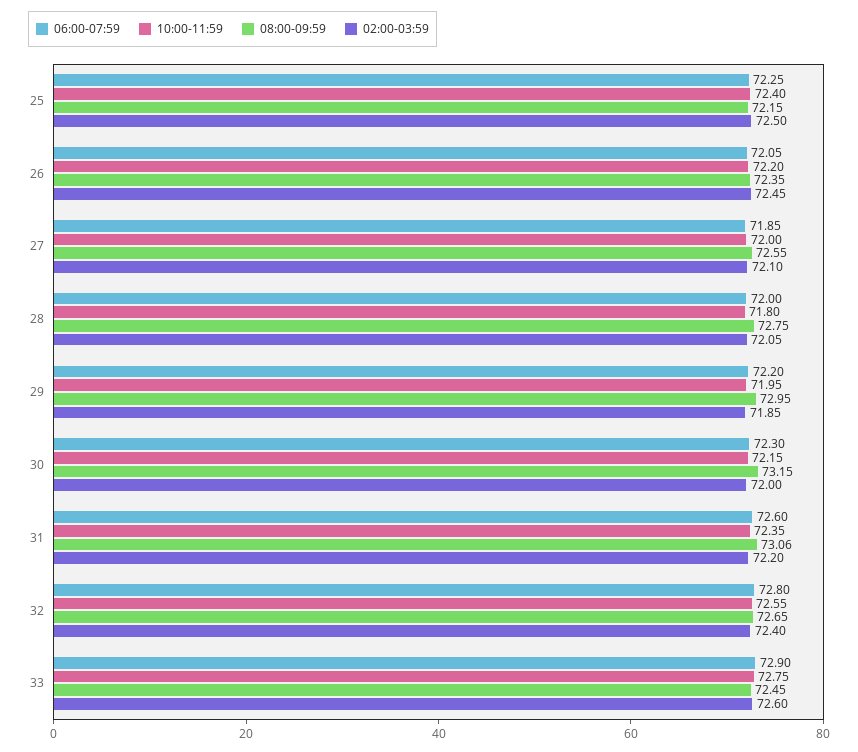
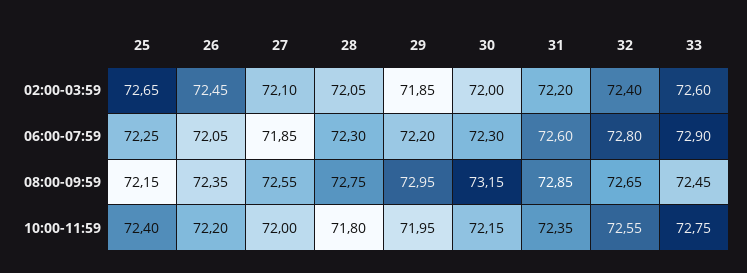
02:00-03:59, 25: 72.5 -> 72.65
06:00-07:59, 28: 72 -> 72.3
08:00-09:59, 31: 73.06 -> 72.85

